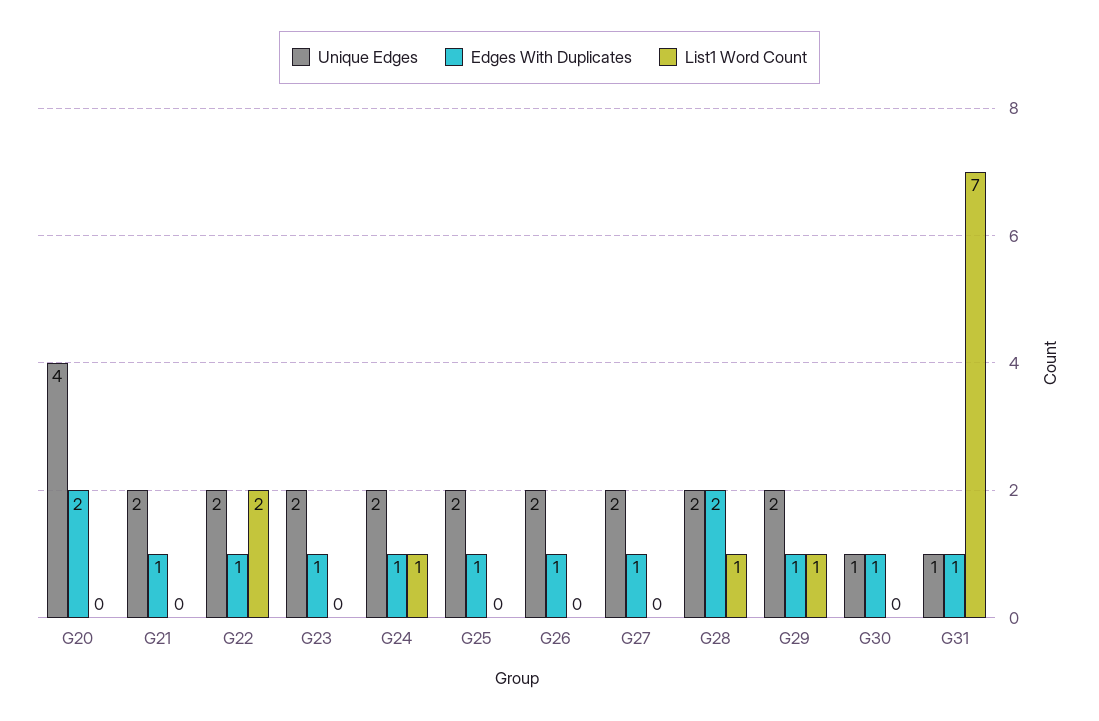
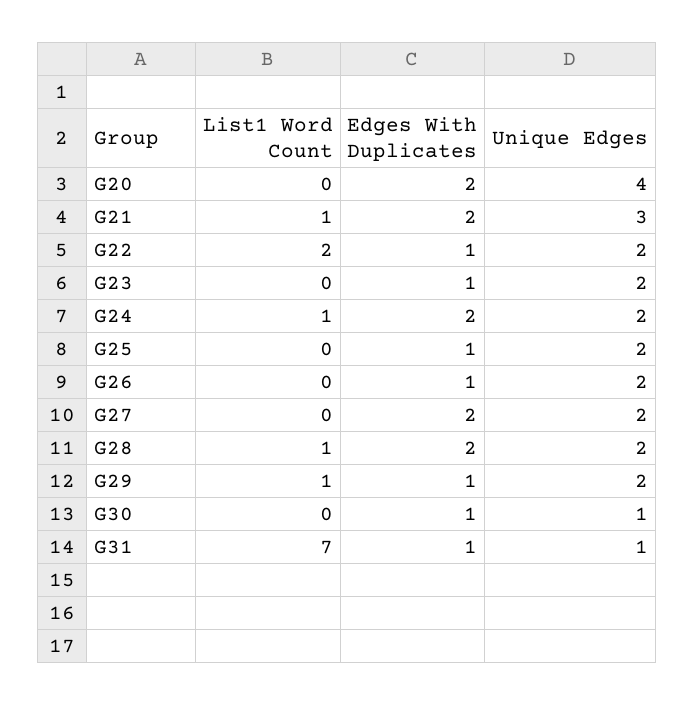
Unique Edges, G21: 2 -> 3
Edges With Duplicates, G21: 1 -> 2
List1 Word Count, G21: 0 -> 1
Edges With Duplicates, G24: 1 -> 2
Edges With Duplicates, G27: 1 -> 2

